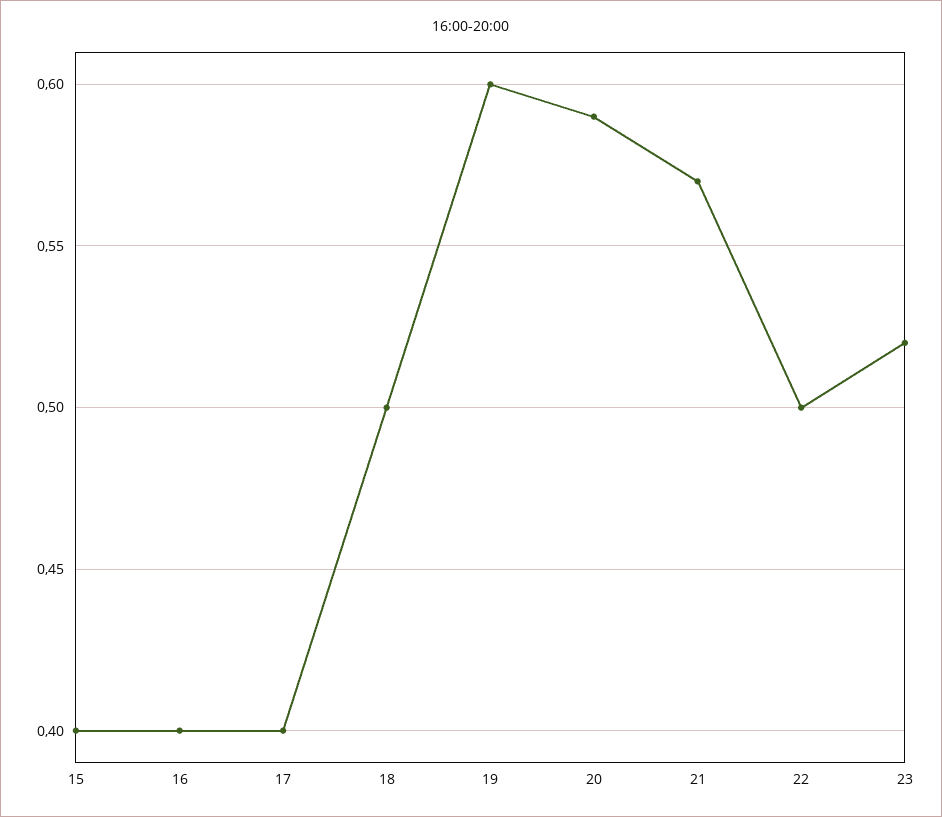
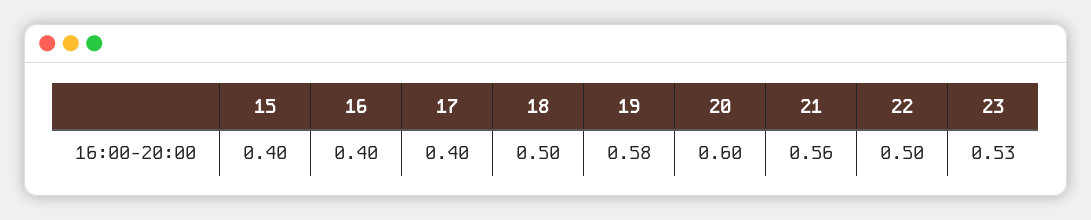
19: 0.6 -> 0.58
20: 0.59 -> 0.6
21: 0.57 -> 0.56
23: 0.52 -> 0.53

